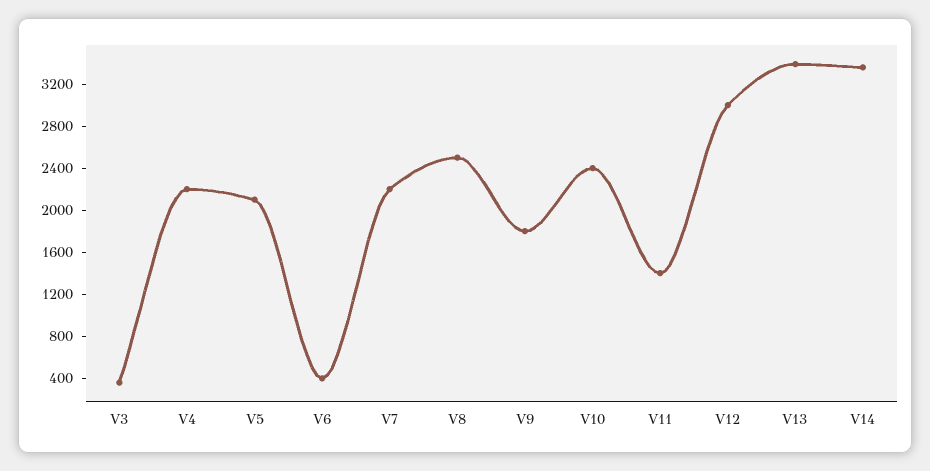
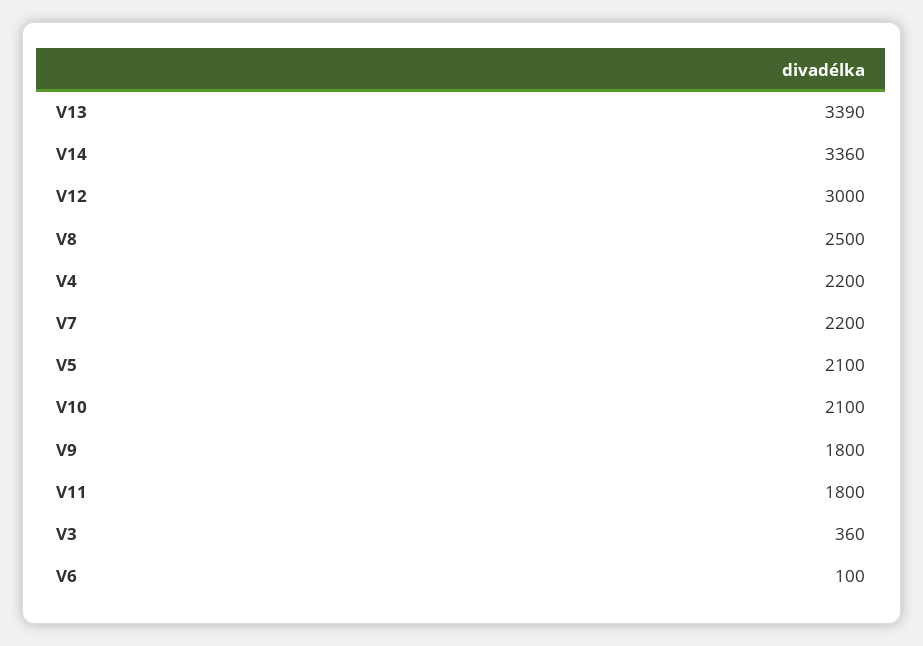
V6: 400 -> 100
V10: 2400 -> 2100
V11: 1400 -> 1800

